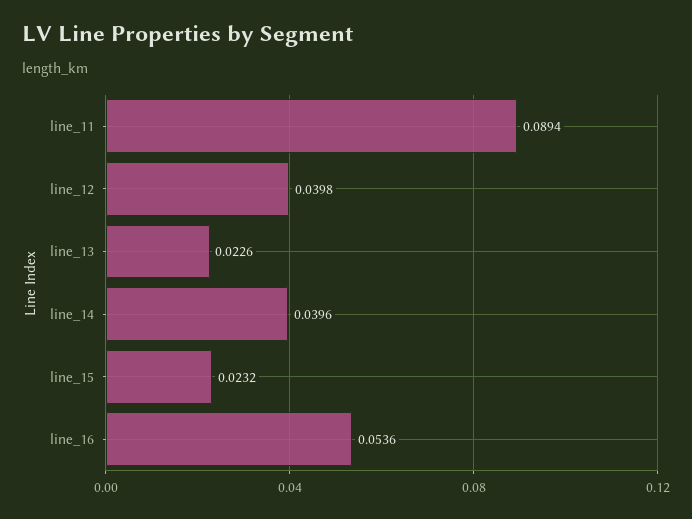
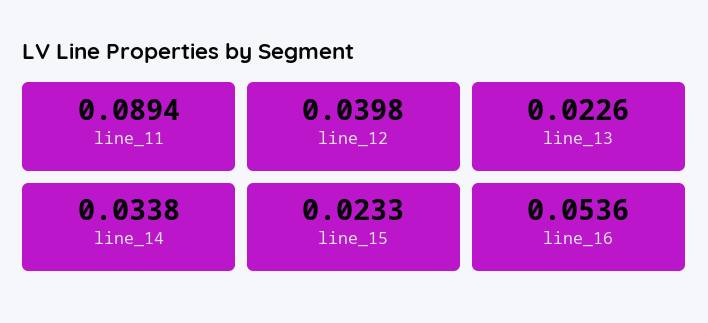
line_14: 0.0396 -> 0.0338
line_15: 0.0232 -> 0.0233

